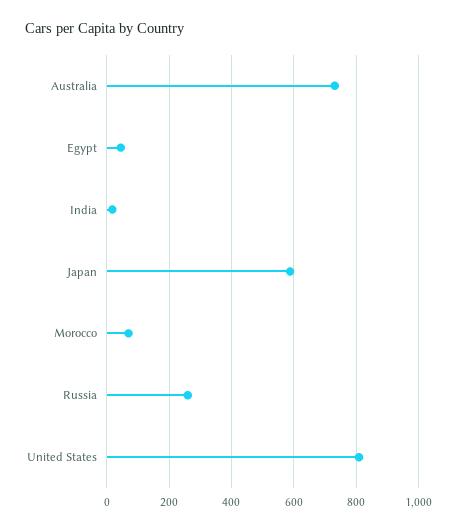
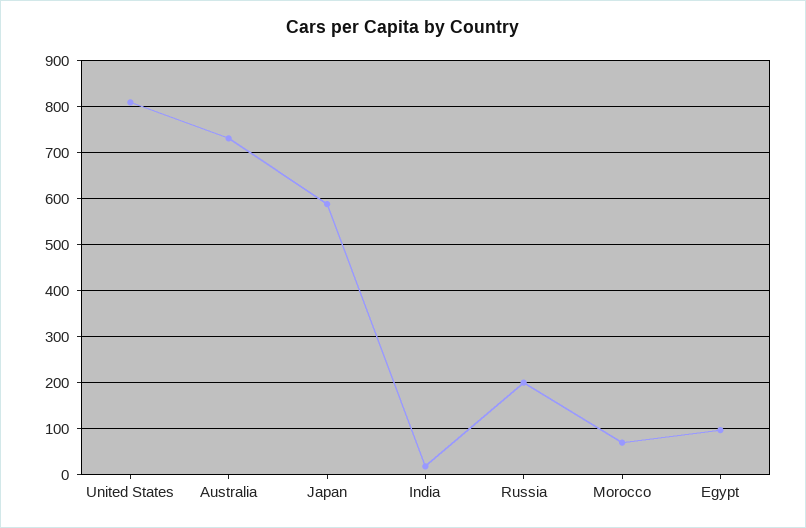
Egypt: 40 -> 100
Russia: 260 -> 200

